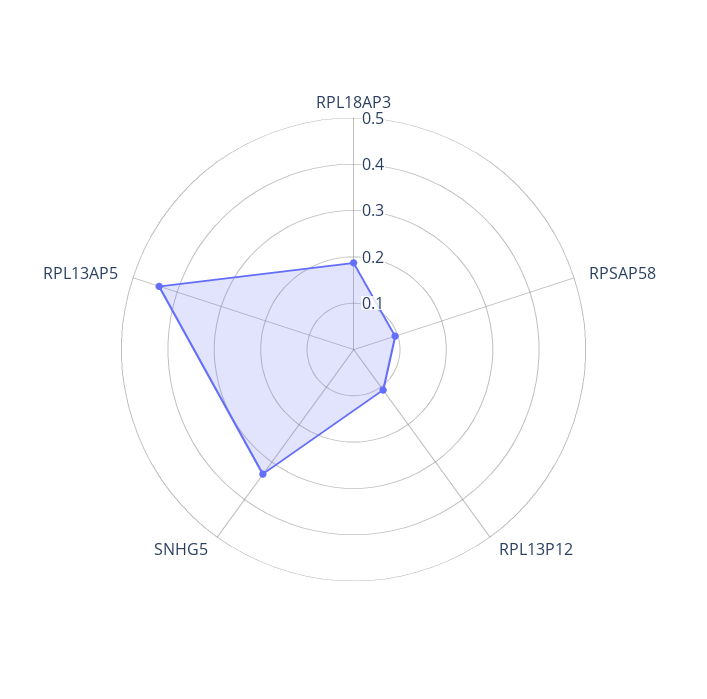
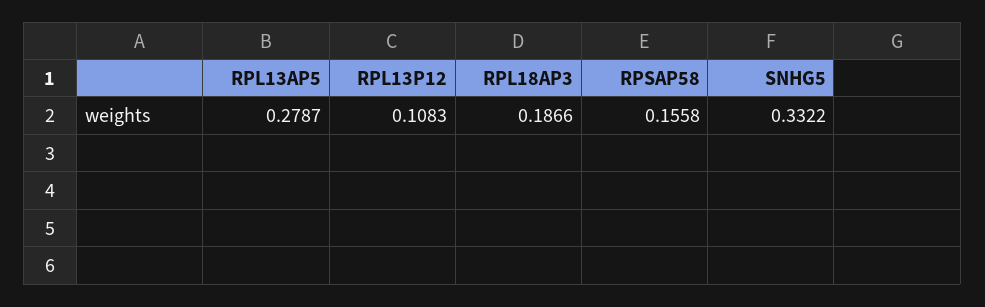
RPSAP58: 0.1 -> 0.1558
RPL13AP5: 0.44 -> 0.2787

